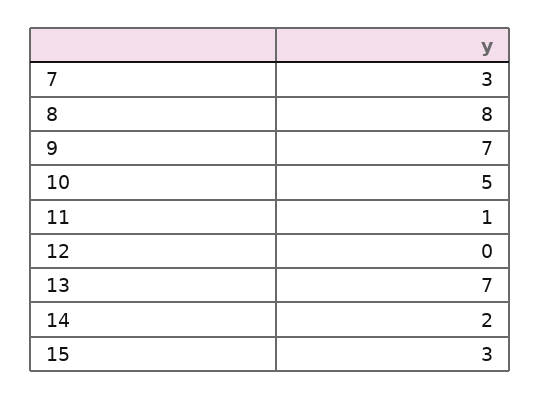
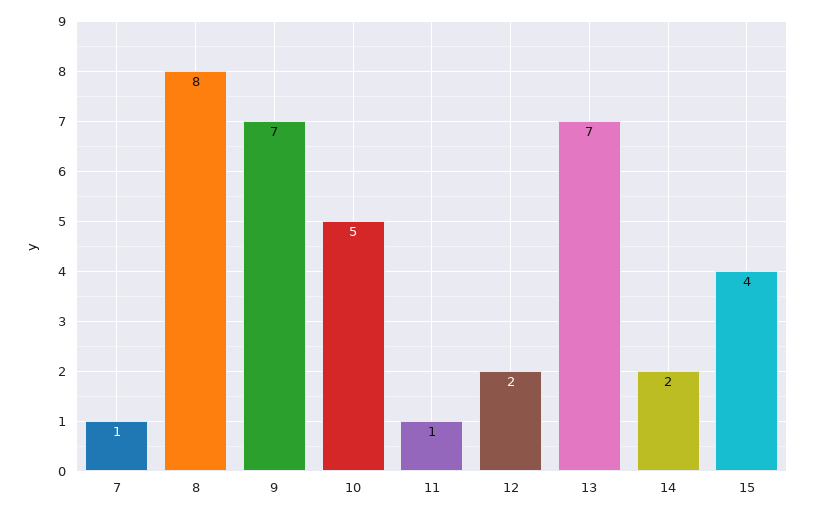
7: 3 -> 1
12: 0 -> 2
15: 3 -> 4

